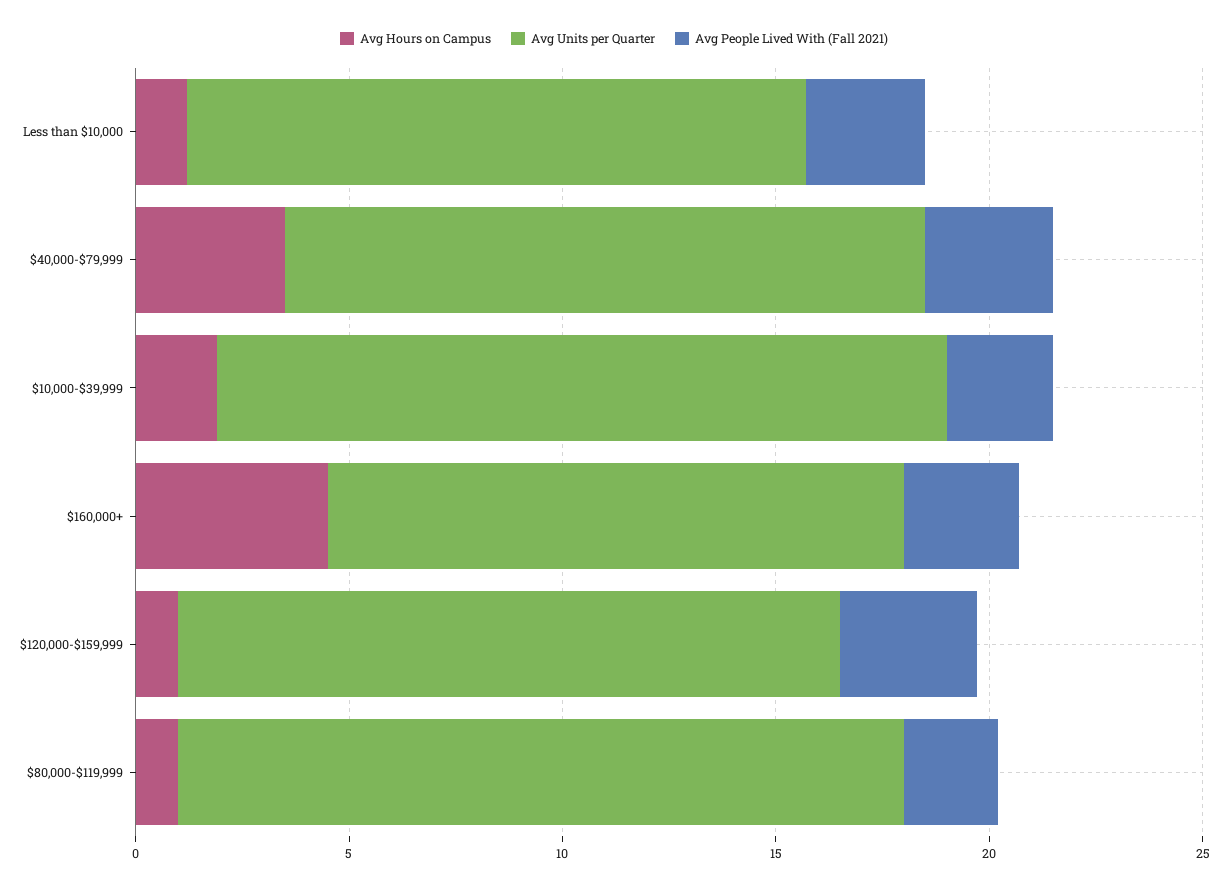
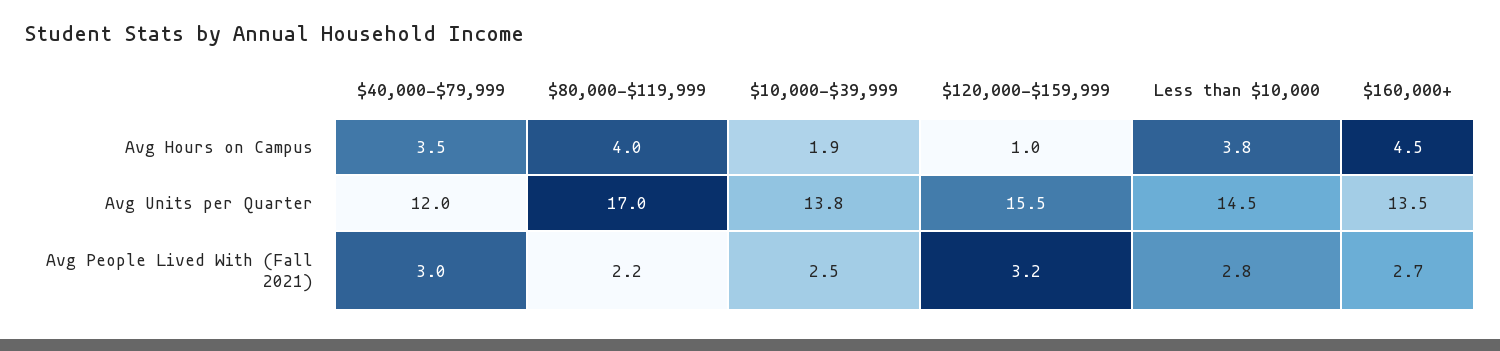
Avg Hours on Campus, Less than $10,000: 1 -> 3.8
Avg Units per Quarter, $40,000-$79,999: 15 -> 12
Avg Units per Quarter, $10,000-$39,999: 17 -> 13.8
Avg Hours on Campus, $80,000-$119,999: 1 -> 4

